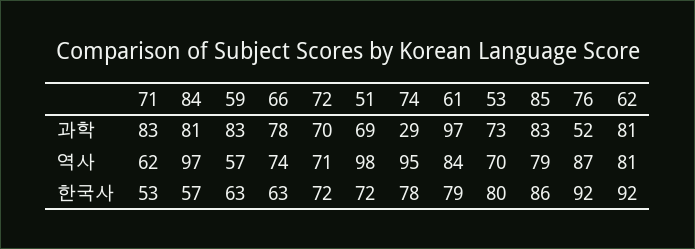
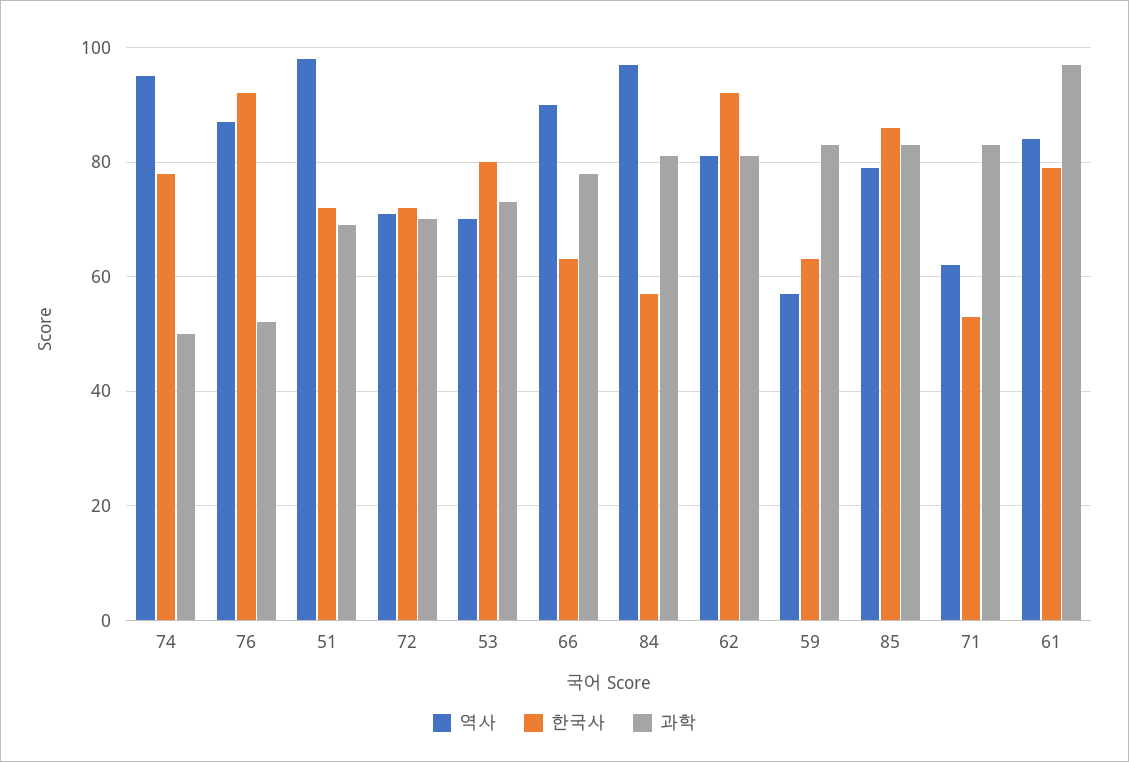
과학, 74: 29 -> 50
역사, 66: 74 -> 90

